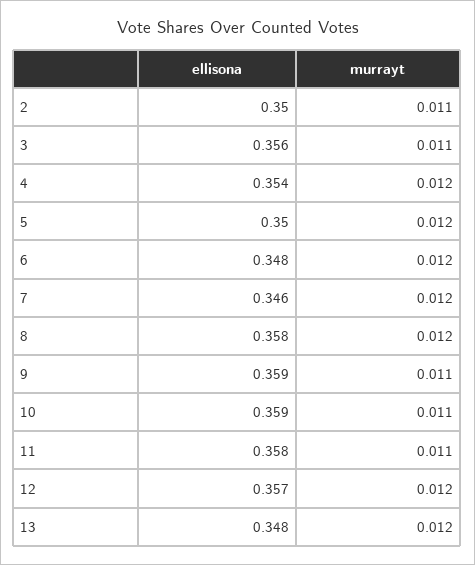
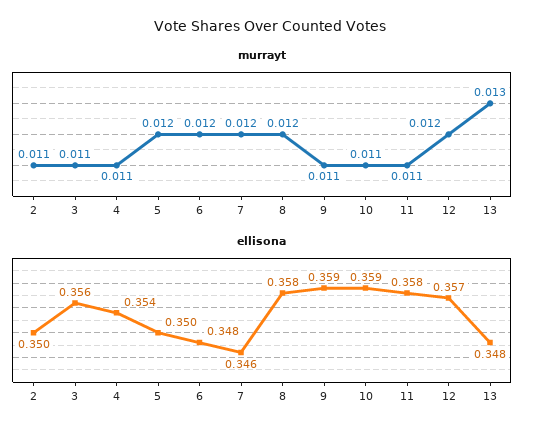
murrayt, 4: 0.012 -> 0.011
murrayt, 13: 0.012 -> 0.013

